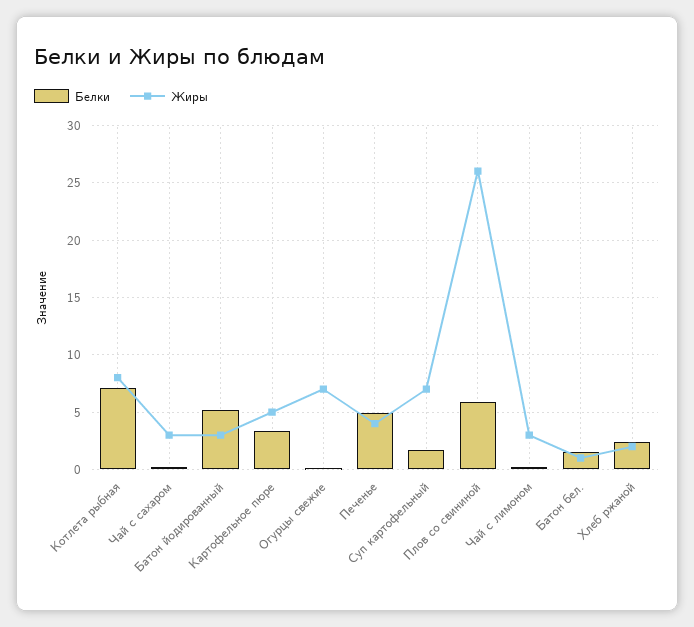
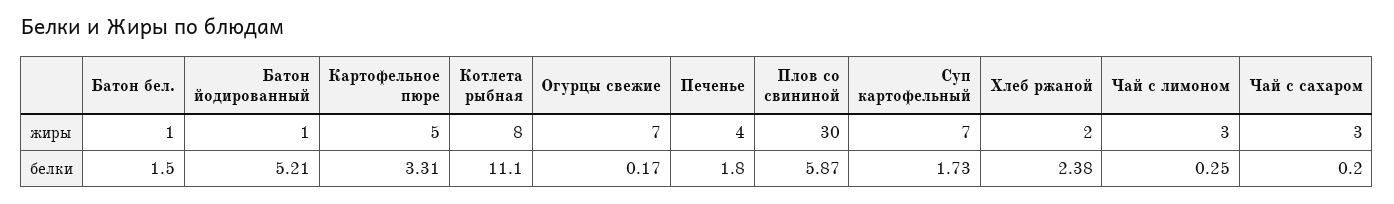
Белки, Котлета рыбная: 7 -> 11.1
Жиры, Батон йодированный: 3 -> 1
Белки, Печенье: 5 -> 1.8
Жиры, Плов со свининой: 26 -> 30

